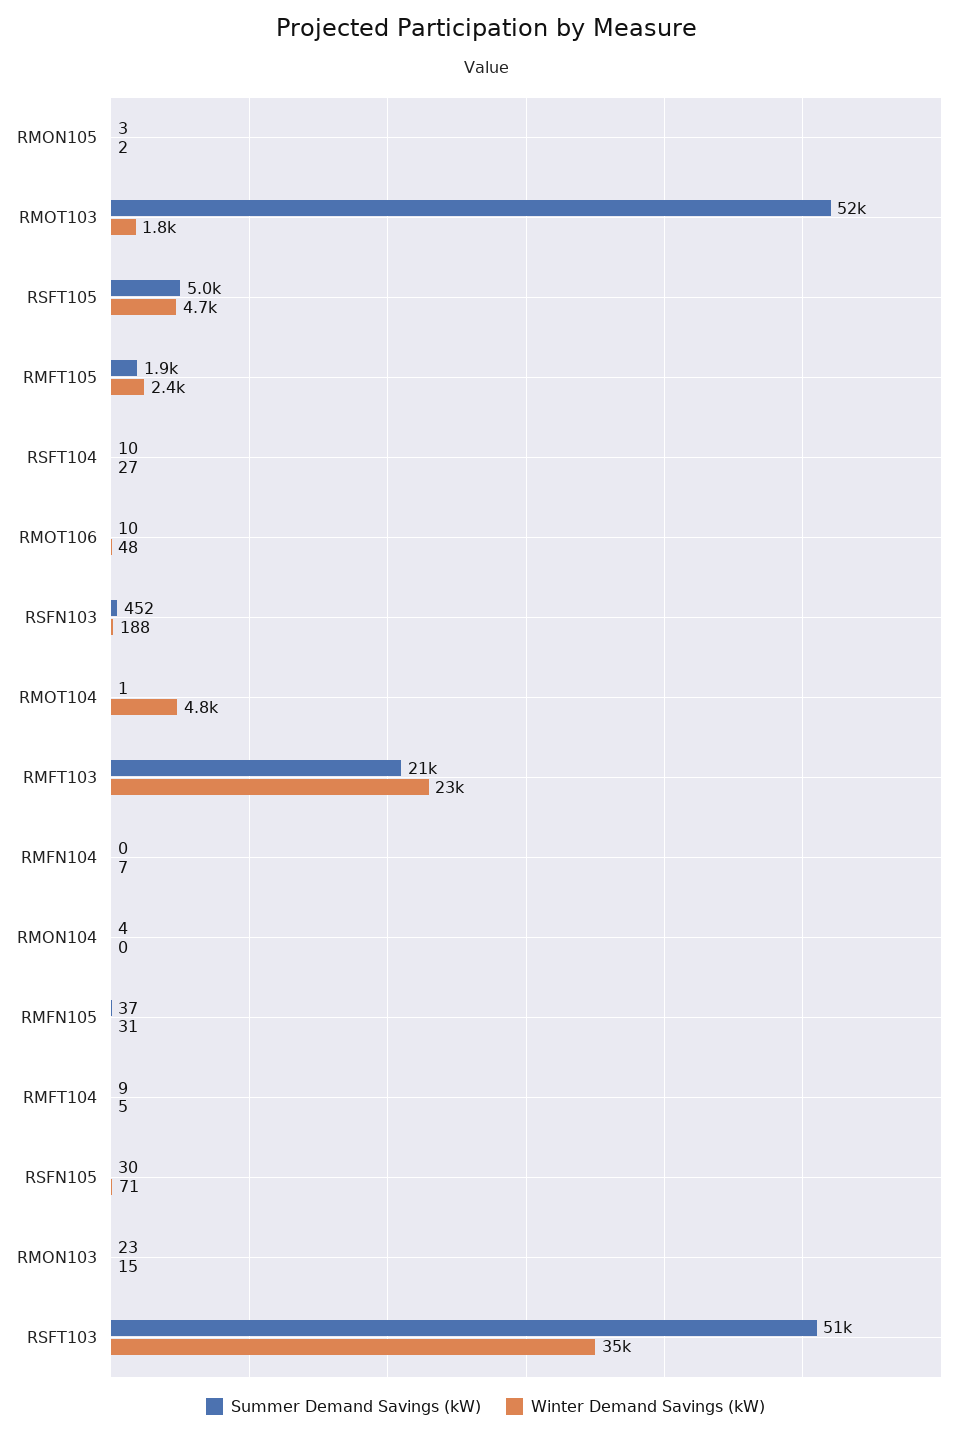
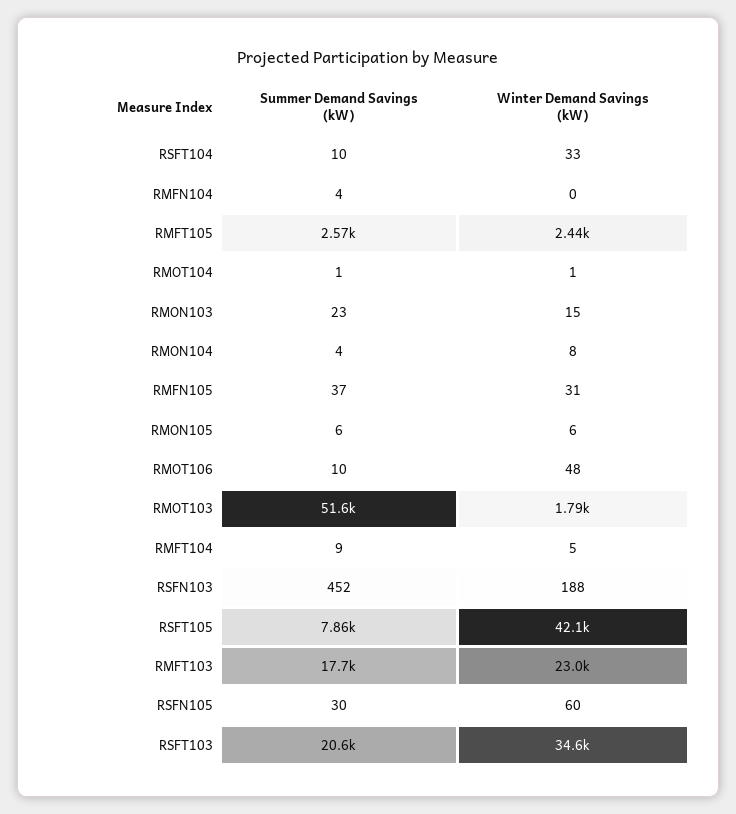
Summer Demand Savings (kW), RMON105: 3 -> 6
Winter Demand Savings (kW), RMON105: 2 -> 6
Summer Demand Savings (kW), RSFT105: 5000 -> 7860
Winter Demand Savings (kW), RSFT105: 4700 -> 42100
Summer Demand Savings (kW), RMFT105: 1900 -> 2570
Winter Demand Savings (kW), RSFT104: 27 -> 33
Winter Demand Savings (kW), RMOT104: 4800 -> 1
Summer Demand Savings (kW), RMFT103: 21000 -> 17700
Summer Demand Savings (kW), RMFN104: 0 -> 4
Winter Demand Savings (kW), RMFN104: 7 -> 0
Winter Demand Savings (kW), RMON104: 0 -> 8
Winter Demand Savings (kW), RSFN105: 71 -> 60
Summer Demand Savings (kW), RSFT103: 51000 -> 20600

